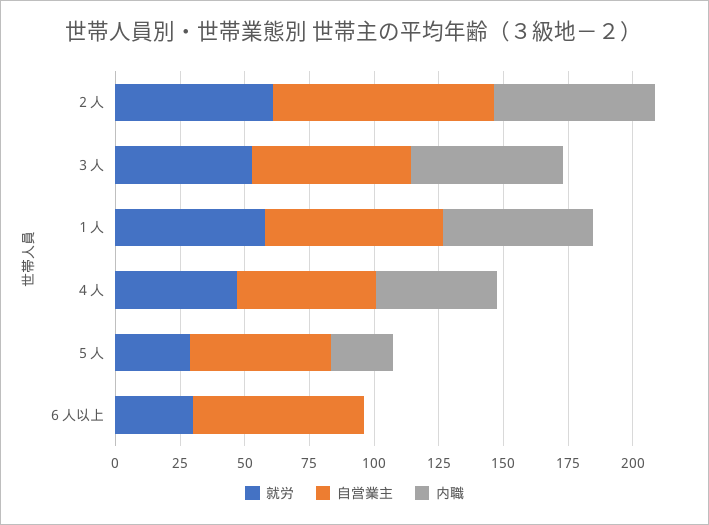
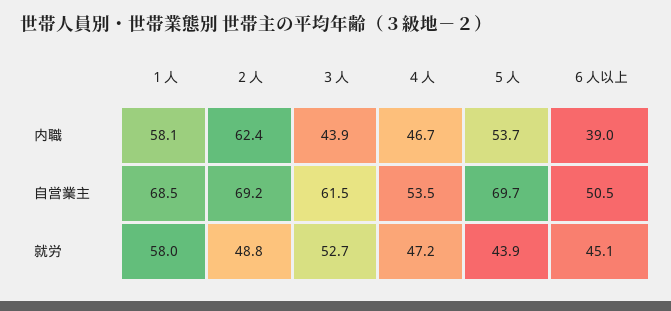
就労, ２人: 60 -> 48.8
自営業主, ２人: 85 -> 69.2
内職, ３人: 60 -> 43.9
就労, ５人: 30 -> 43.9
自営業主, ５人: 55 -> 69.7
内職, ５人: 25 -> 53.7
就労, ６人以上: 30 -> 45.1
自営業主, ６人以上: 65 -> 50.5
内職, ６人以上: 0 -> 39

